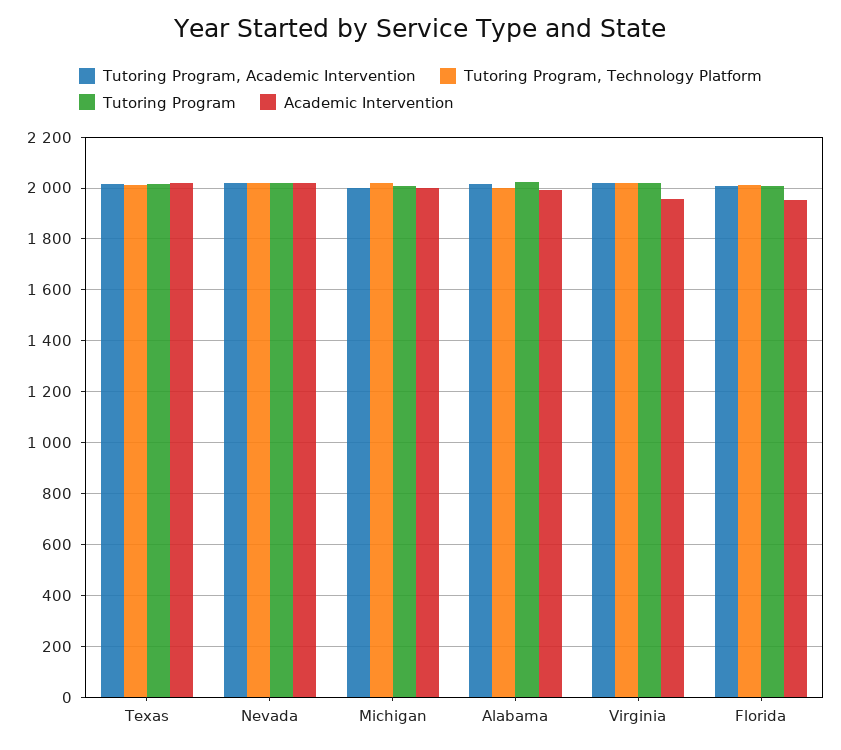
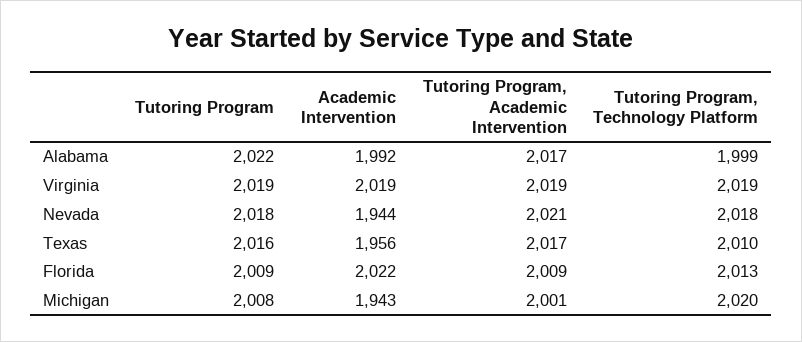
Academic Intervention, Texas: 2025 -> 1956
Academic Intervention, Nevada: 2025 -> 1944
Academic Intervention, Michigan: 2000 -> 1943
Academic Intervention, Virginia: 1950 -> 2019
Academic Intervention, Florida: 1950 -> 2022

